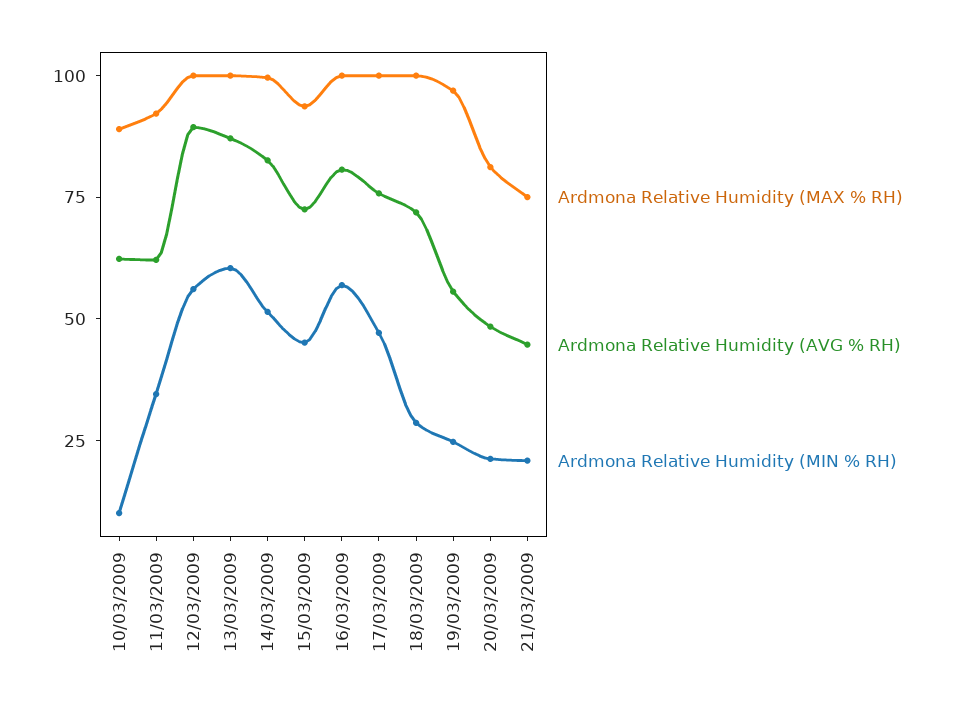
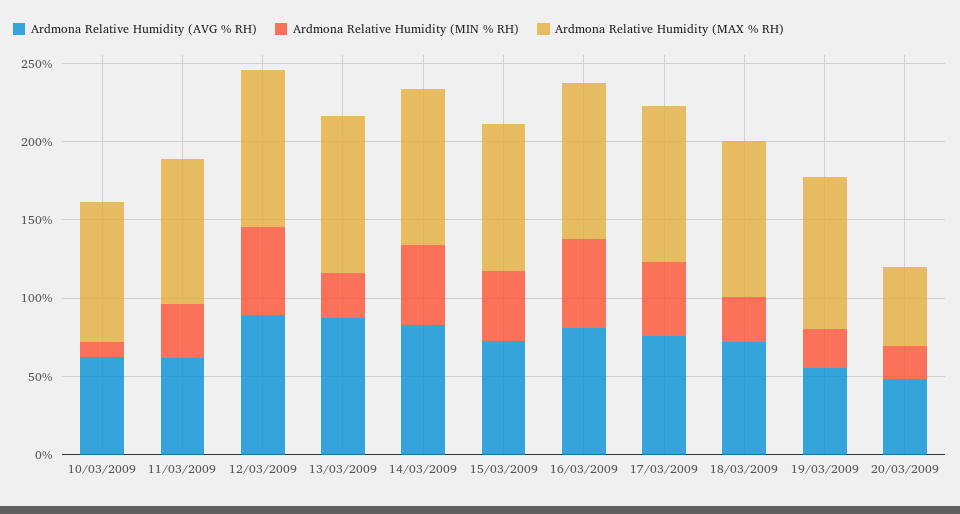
Ardmona Relative Humidity (MIN % RH), 13/03/2009: 60 -> 30
Ardmona Relative Humidity (MAX % RH), 20/03/2009: 80 -> 50
Ardmona Relative Humidity (MAX % RH), 21/03/2009: 75 -> none
Ardmona Relative Humidity (AVG % RH), 21/03/2009: 45 -> none
Ardmona Relative Humidity (MIN % RH), 21/03/2009: 20 -> none

